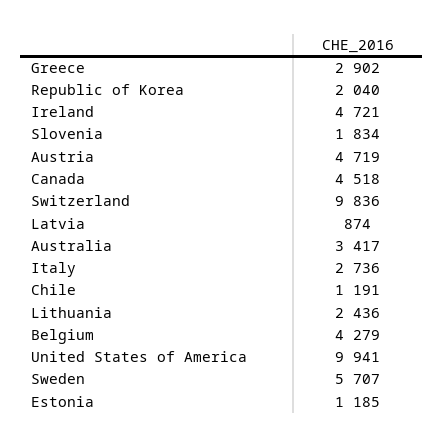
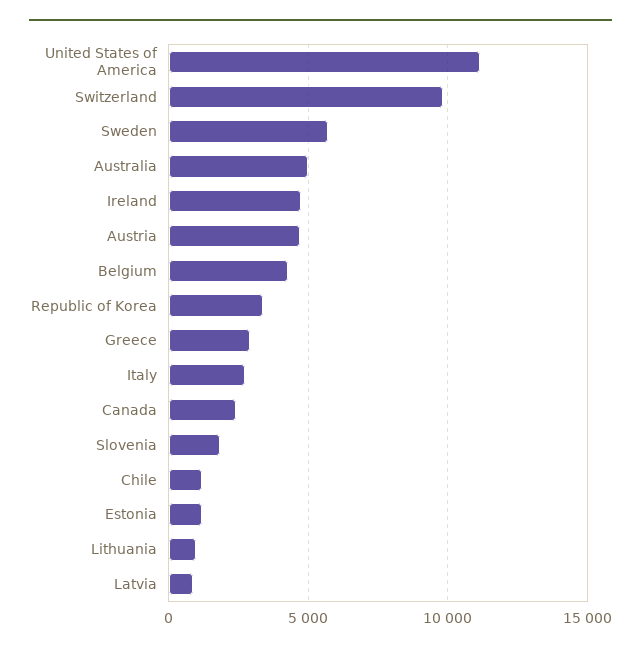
Republic of Korea: 2040 -> 3500
Canada: 4518 -> 2500
Australia: 3417 -> 5000
Lithuania: 2436 -> 1000
United States of America: 9941 -> 11000

